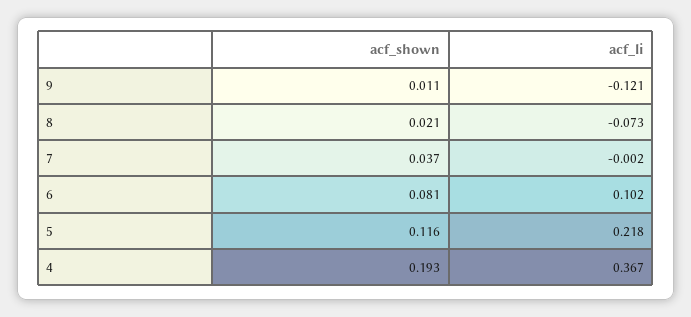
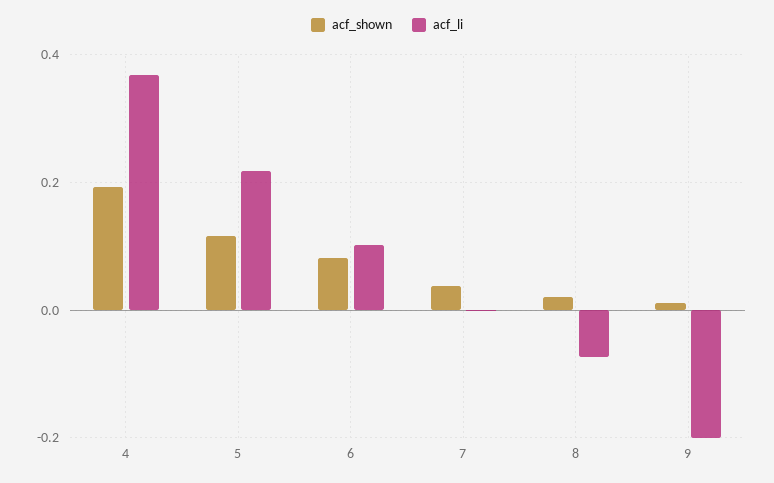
acf_li, 9: -0.121 -> -0.2

